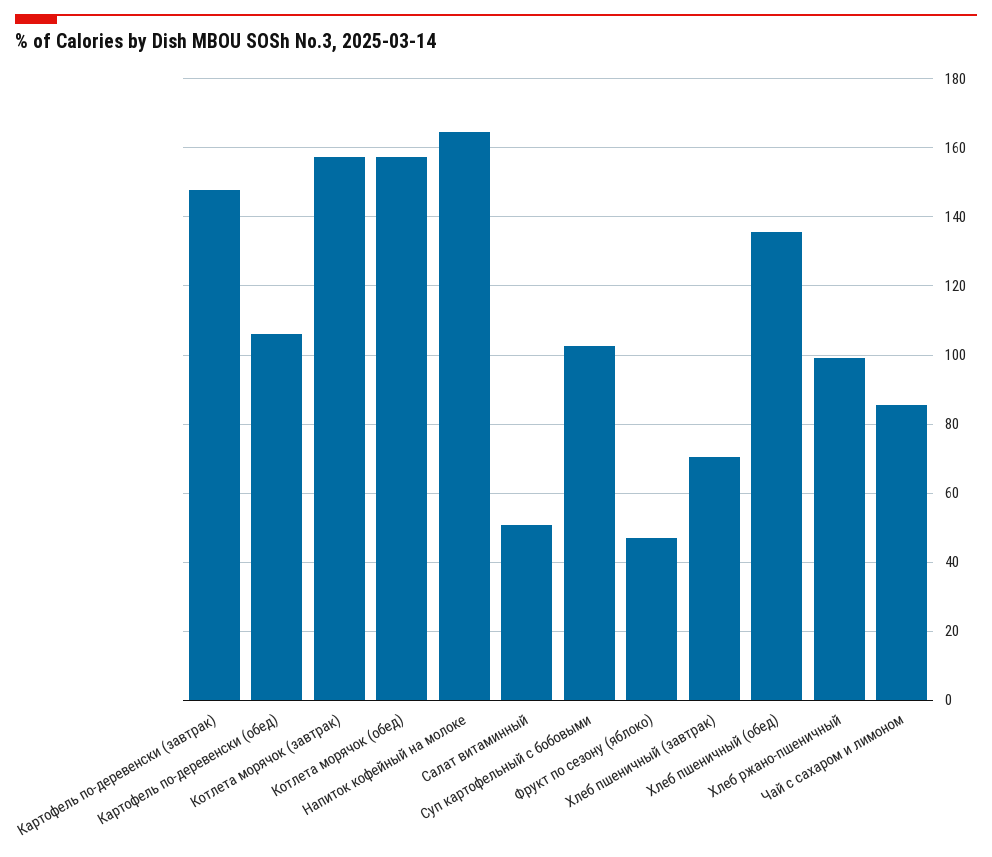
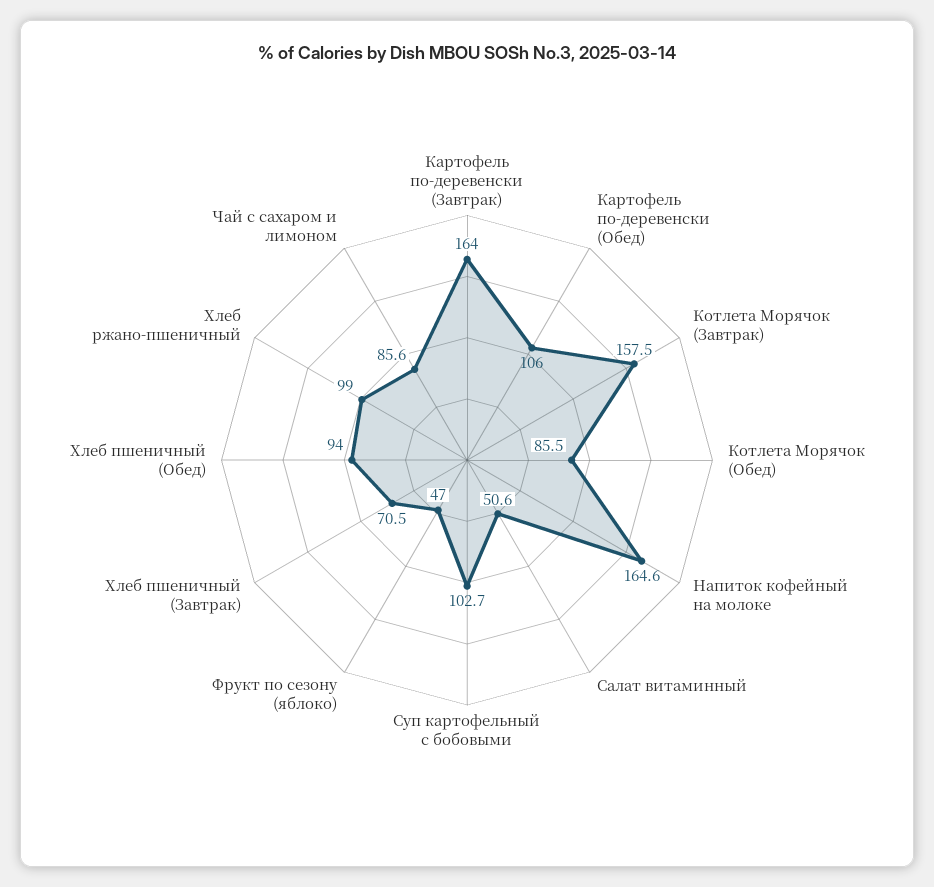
Картофель по-деревенски (завтрак): 148 -> 164
Котлета морячок (обед): 158 -> 85.5
Хлеб пшеничный (обед): 136 -> 94

